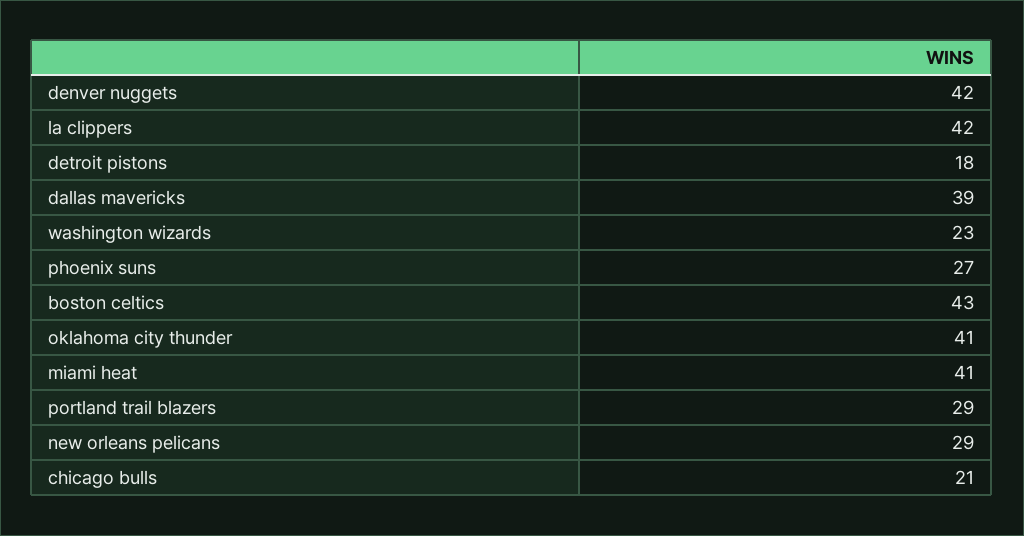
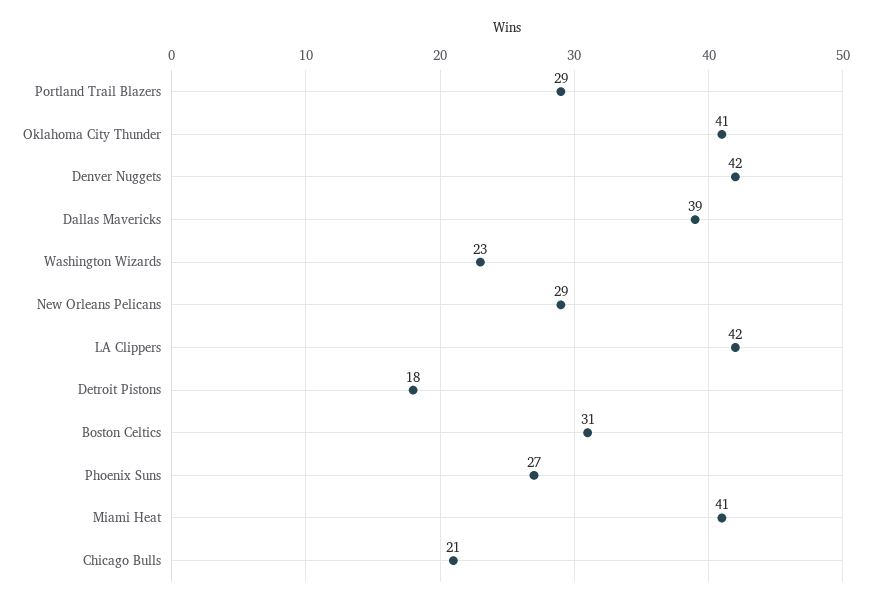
boston celtics: 43 -> 31

